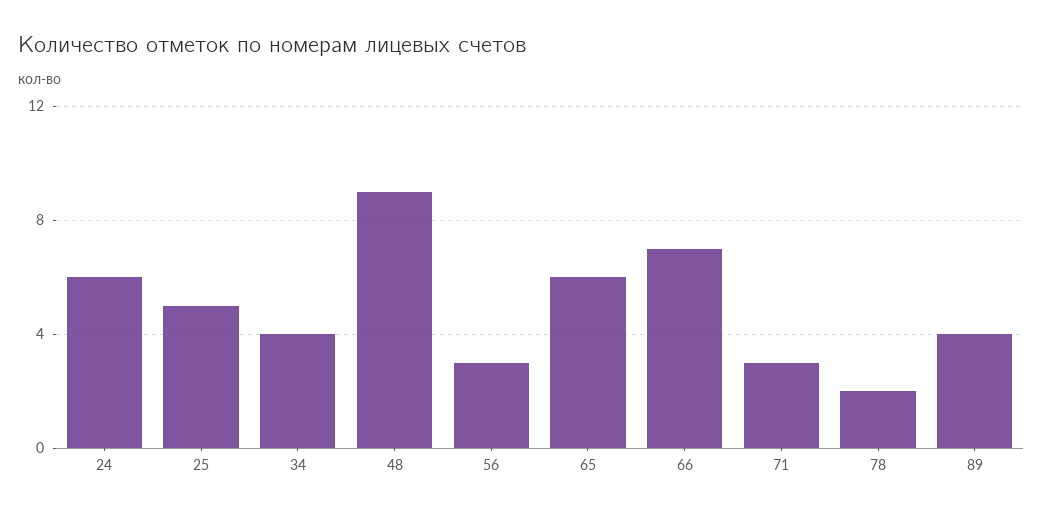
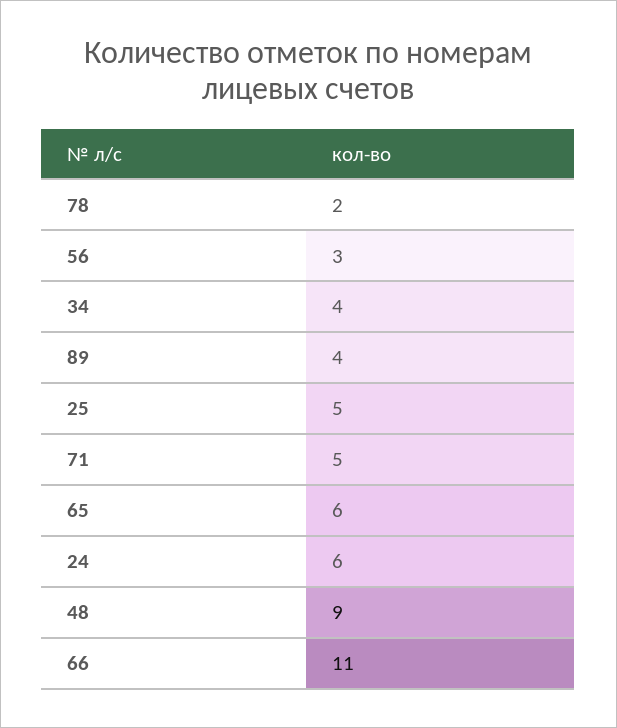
66: 7 -> 11
71: 3 -> 5

